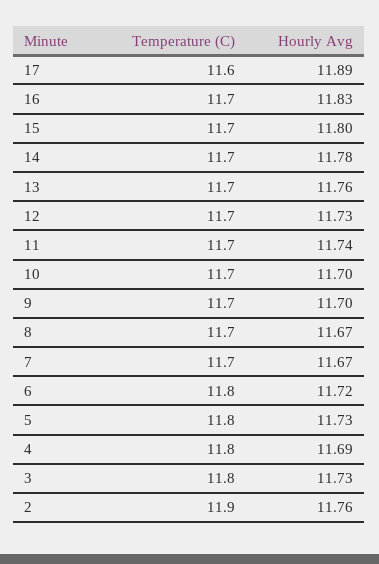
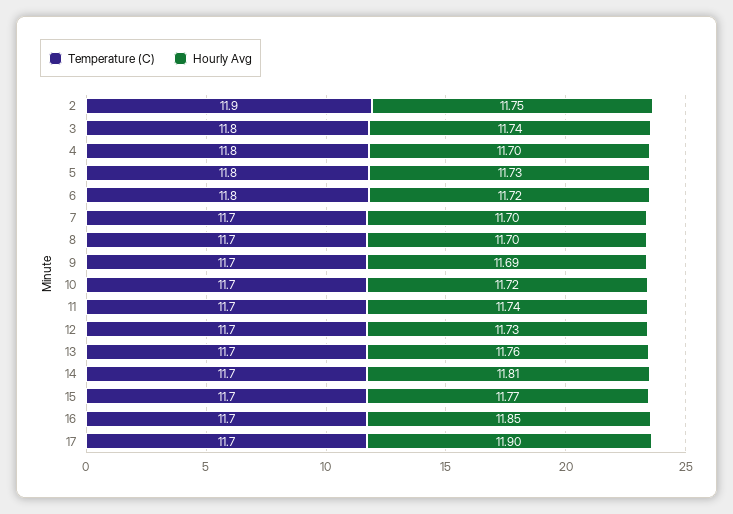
Temperature (C), 17: 11.6 -> 11.7
Hourly Avg, 17: 11.89 -> 11.9
Hourly Avg, 16: 11.83 -> 11.85
Hourly Avg, 15: 11.8 -> 11.77
Hourly Avg, 14: 11.78 -> 11.81
Hourly Avg, 10: 11.7 -> 11.72
Hourly Avg, 9: 11.7 -> 11.69
Hourly Avg, 8: 11.67 -> 11.7
Hourly Avg, 7: 11.67 -> 11.7
Hourly Avg, 4: 11.69 -> 11.7
Hourly Avg, 3: 11.73 -> 11.74
Hourly Avg, 2: 11.76 -> 11.75

